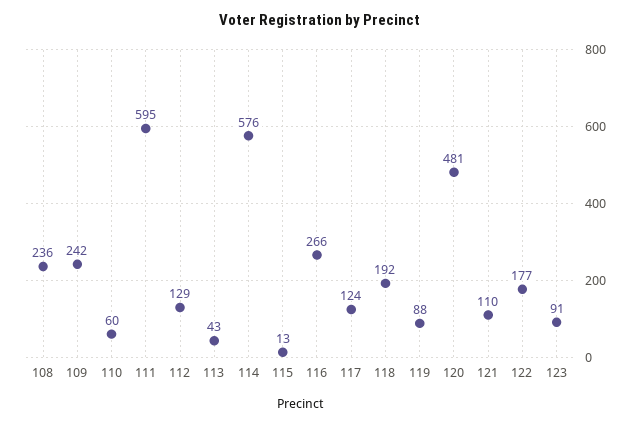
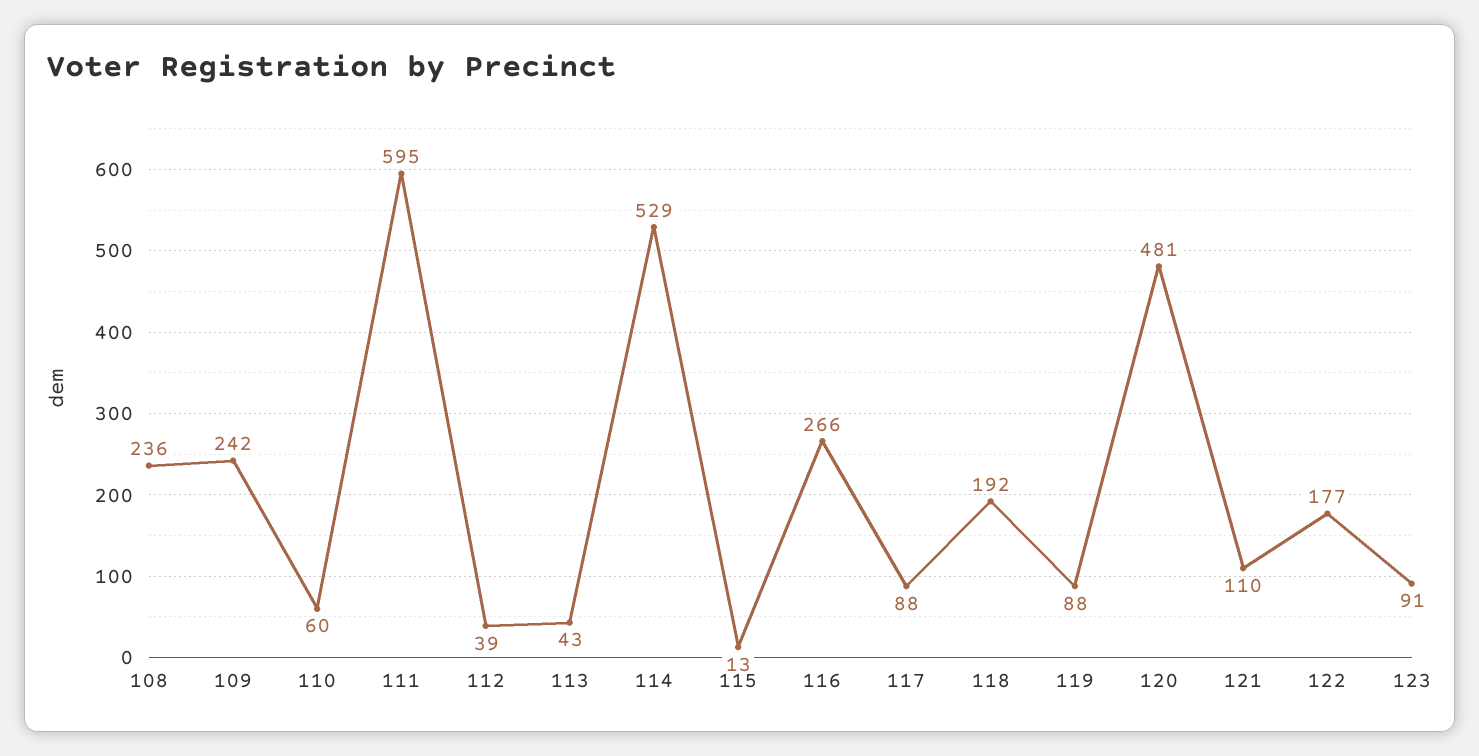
112: 129 -> 39
114: 576 -> 529
117: 124 -> 88

